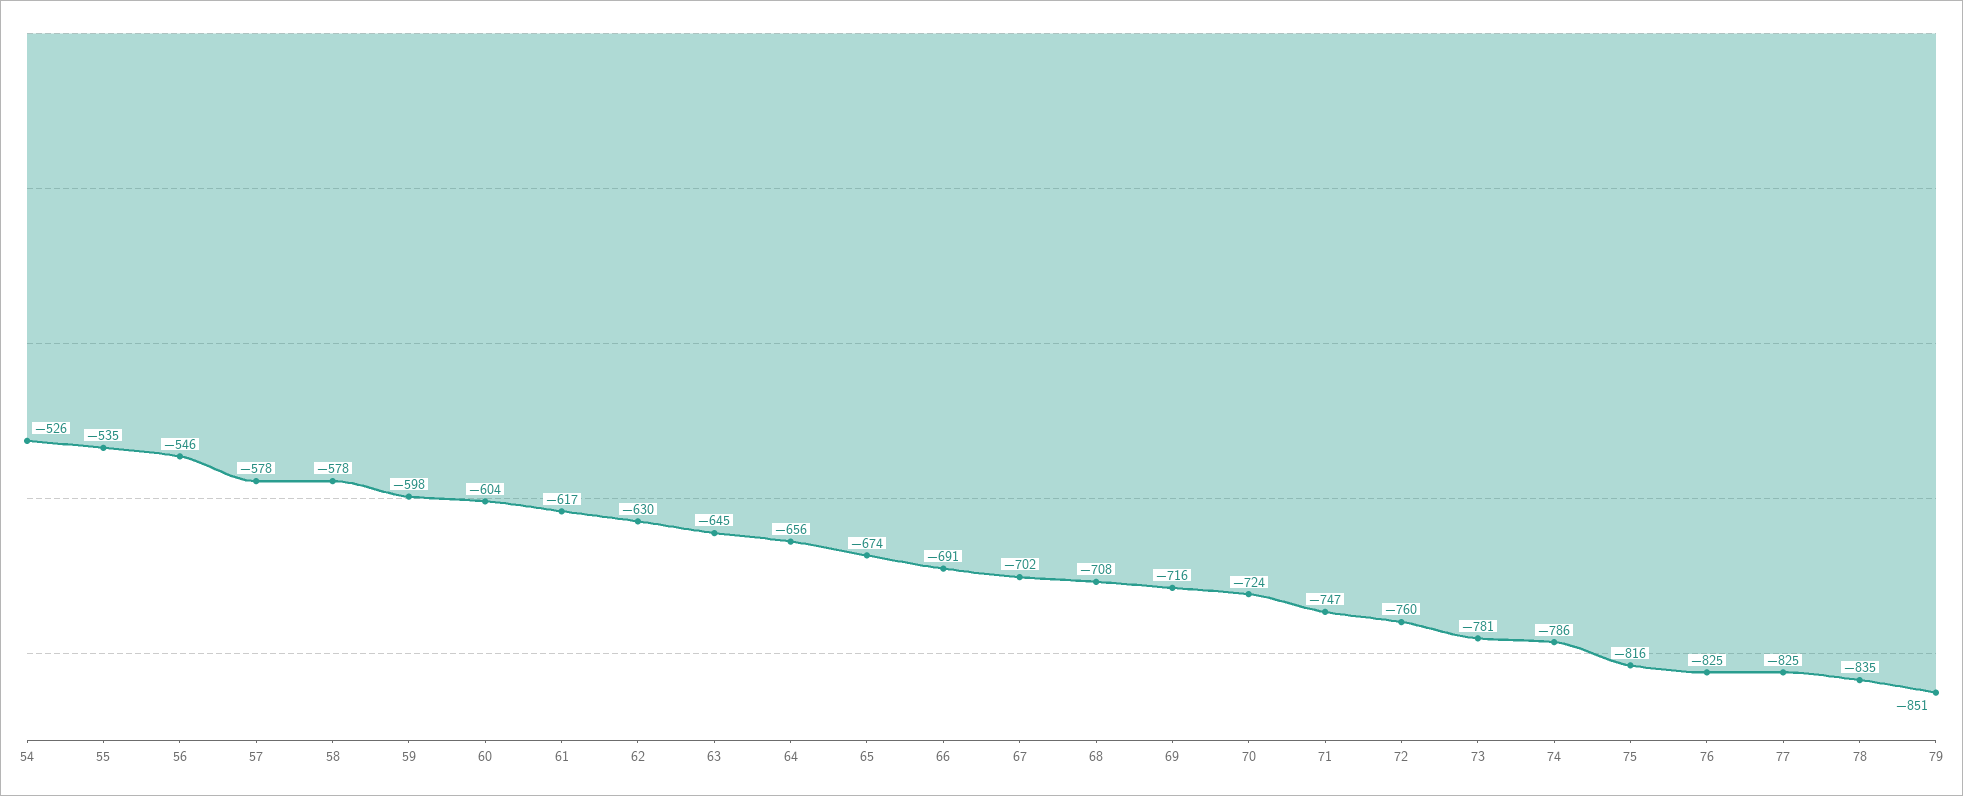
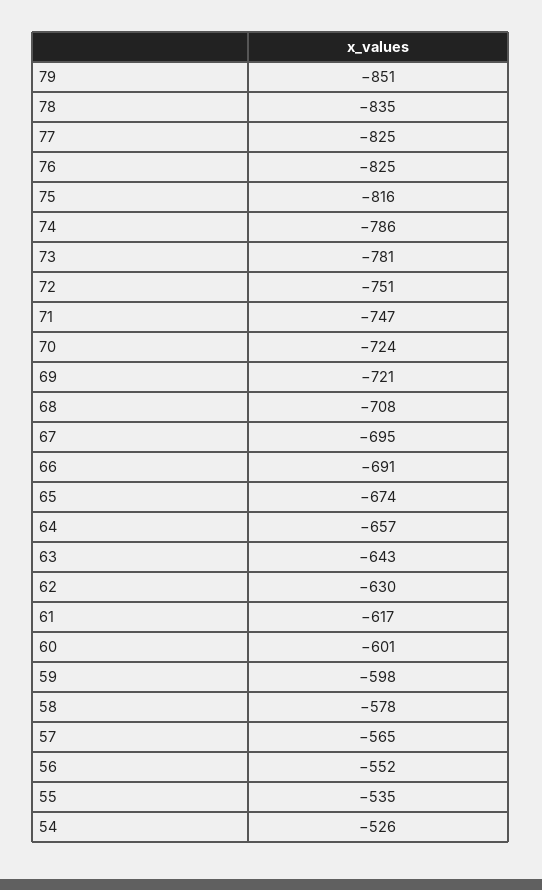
56: -546 -> -552
57: -578 -> -565
60: -604 -> -601
63: -645 -> -643
64: -656 -> -657
67: -702 -> -695
69: -716 -> -721
72: -760 -> -751

